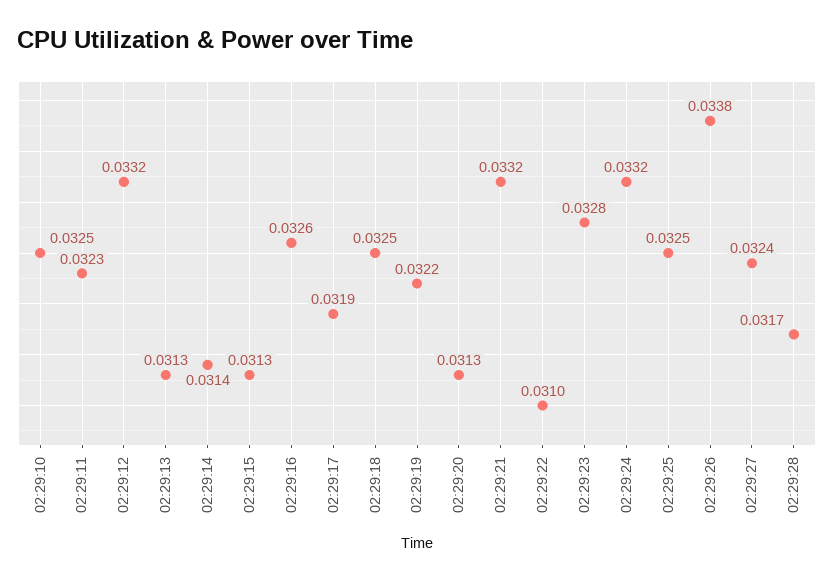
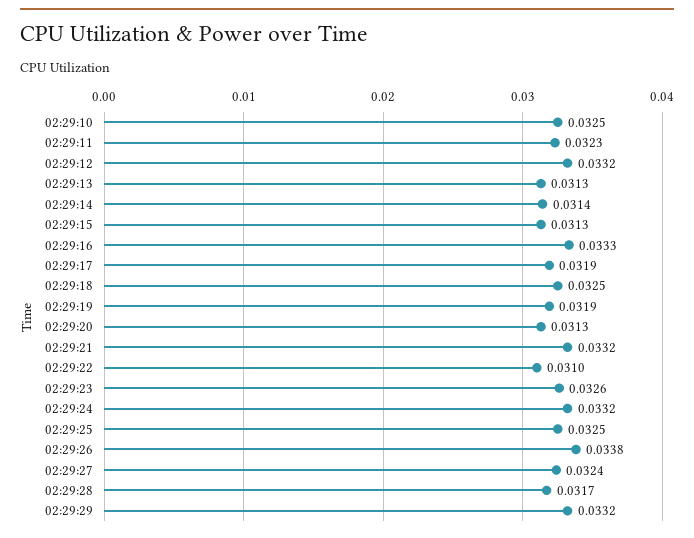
02:29:16: 0.0326 -> 0.0333
02:29:19: 0.0322 -> 0.0319
02:29:23: 0.0328 -> 0.0326
02:29:29: none -> 0.0332

